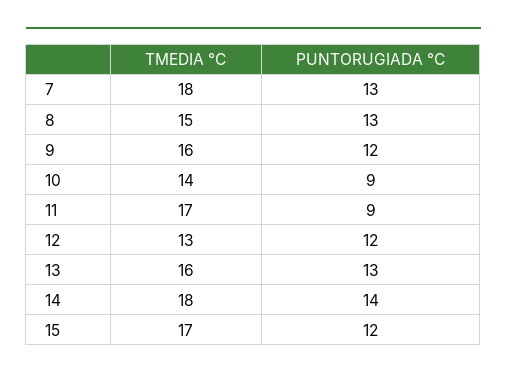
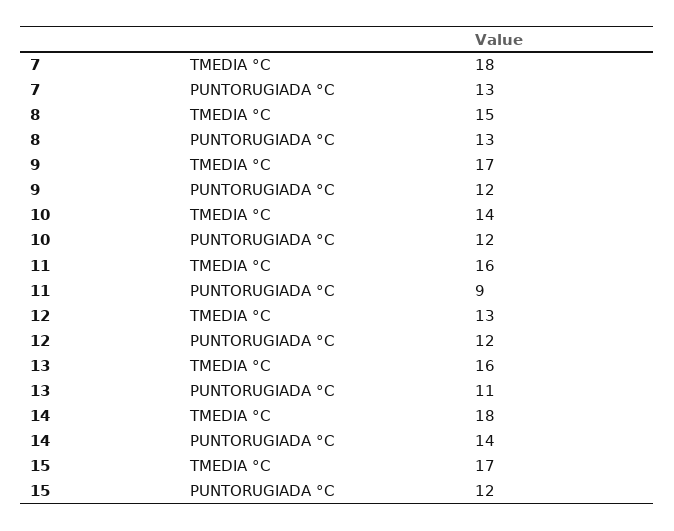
TMEDIA °C, 9: 16 -> 17
PUNTORUGIADA °C, 10: 9 -> 12
TMEDIA °C, 11: 17 -> 16
PUNTORUGIADA °C, 13: 13 -> 11

